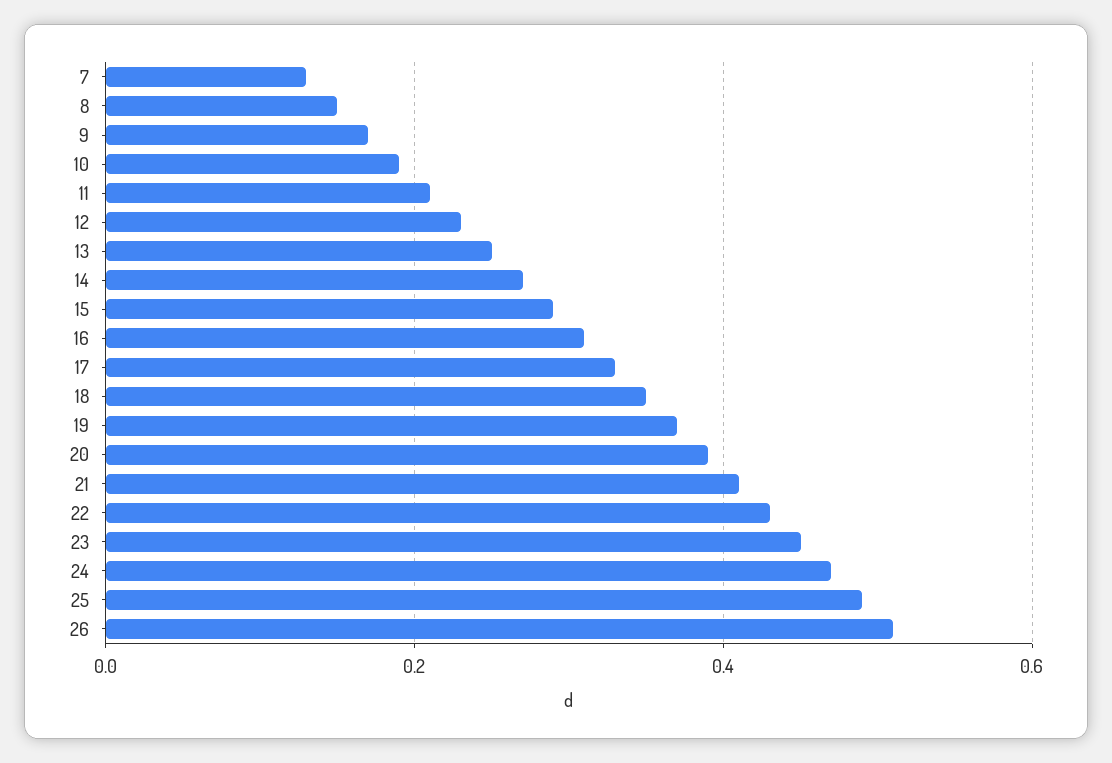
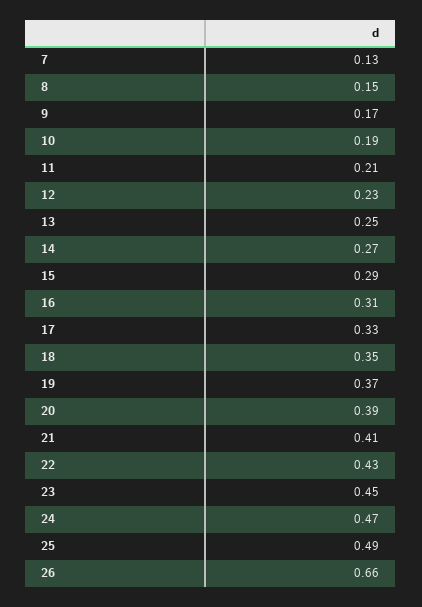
26: 0.5 -> 0.66

